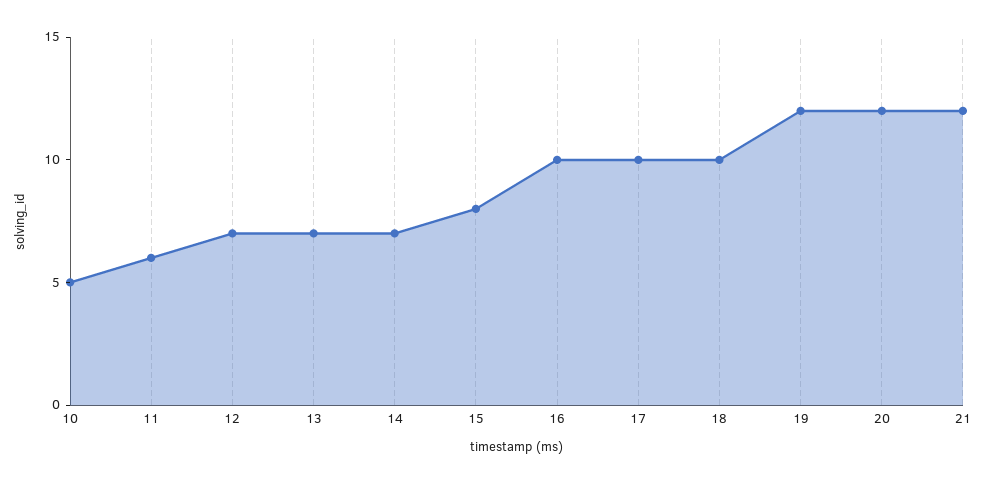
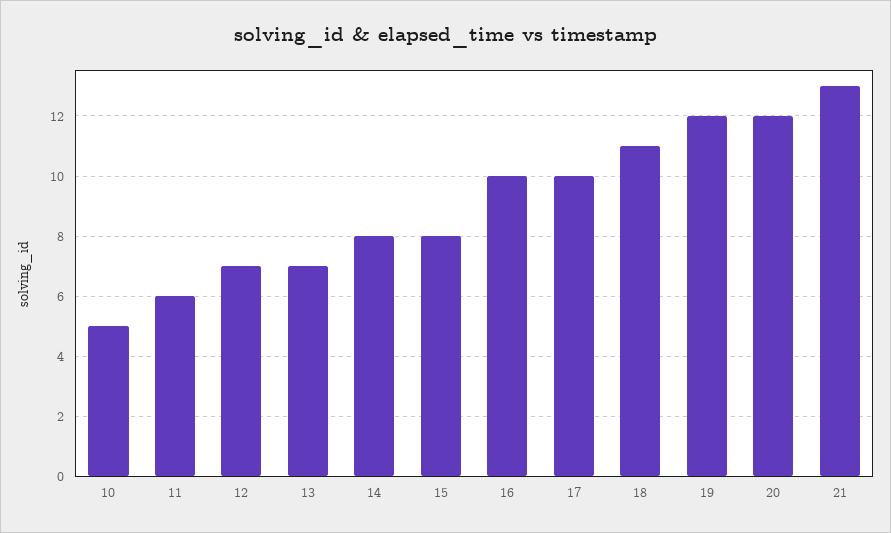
14: 7 -> 8
18: 10 -> 11
21: 12 -> 13

